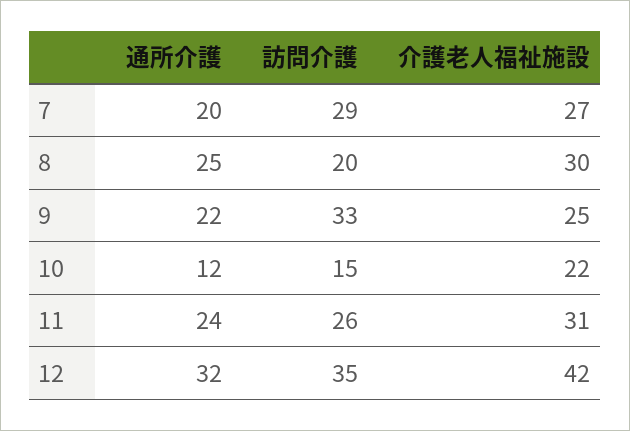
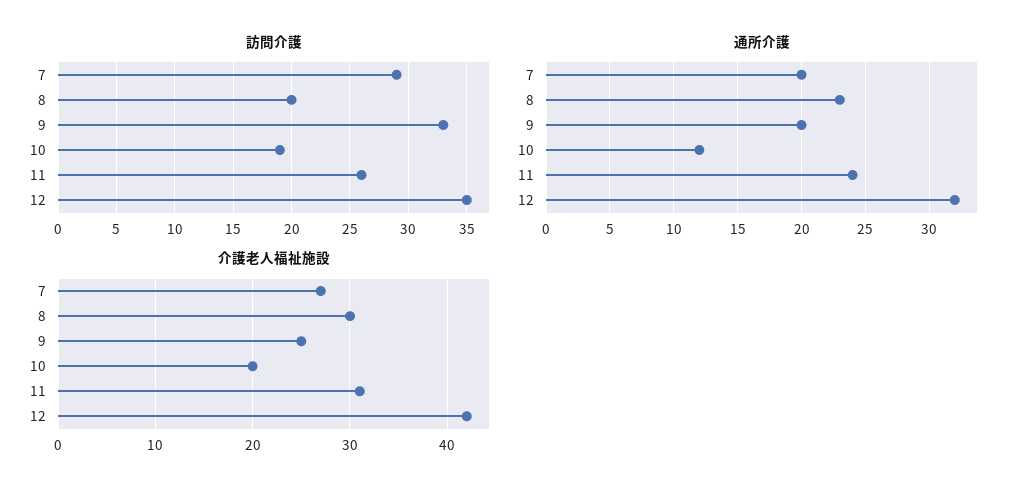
通所介護, 8: 25 -> 23
通所介護, 9: 22 -> 20
訪問介護, 10: 15 -> 19
介護老人福祉施設, 10: 22 -> 20

